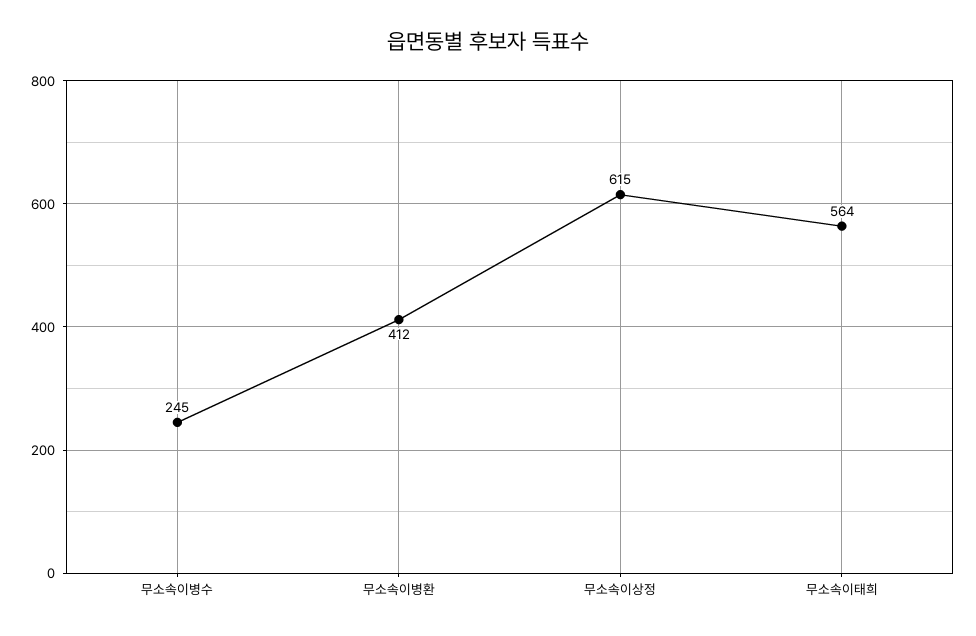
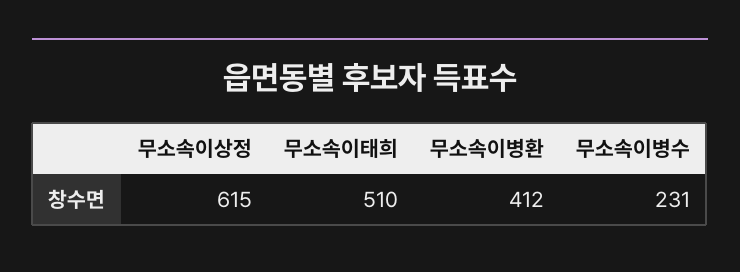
무소속이병수: 245 -> 231
무소속이태희: 564 -> 510

